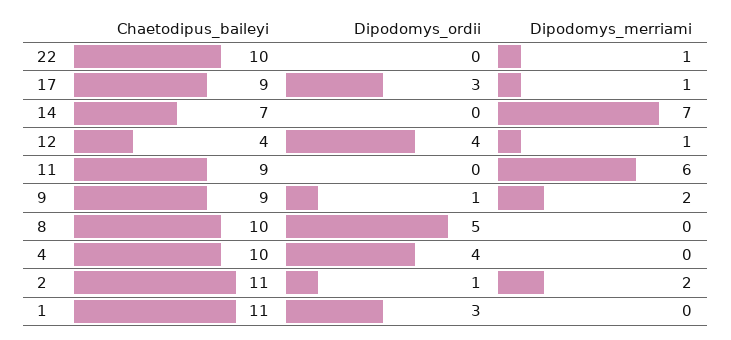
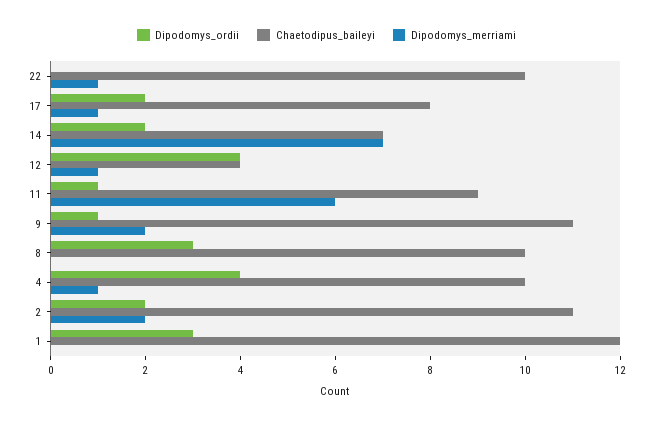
Chaetodipus_baileyi, 17: 9 -> 8
Dipodomys_ordii, 17: 3 -> 2
Dipodomys_ordii, 14: 0 -> 2
Dipodomys_ordii, 11: 0 -> 1
Chaetodipus_baileyi, 9: 9 -> 11
Dipodomys_ordii, 8: 5 -> 3
Dipodomys_merriami, 4: 0 -> 1
Dipodomys_ordii, 2: 1 -> 2
Chaetodipus_baileyi, 1: 11 -> 12

